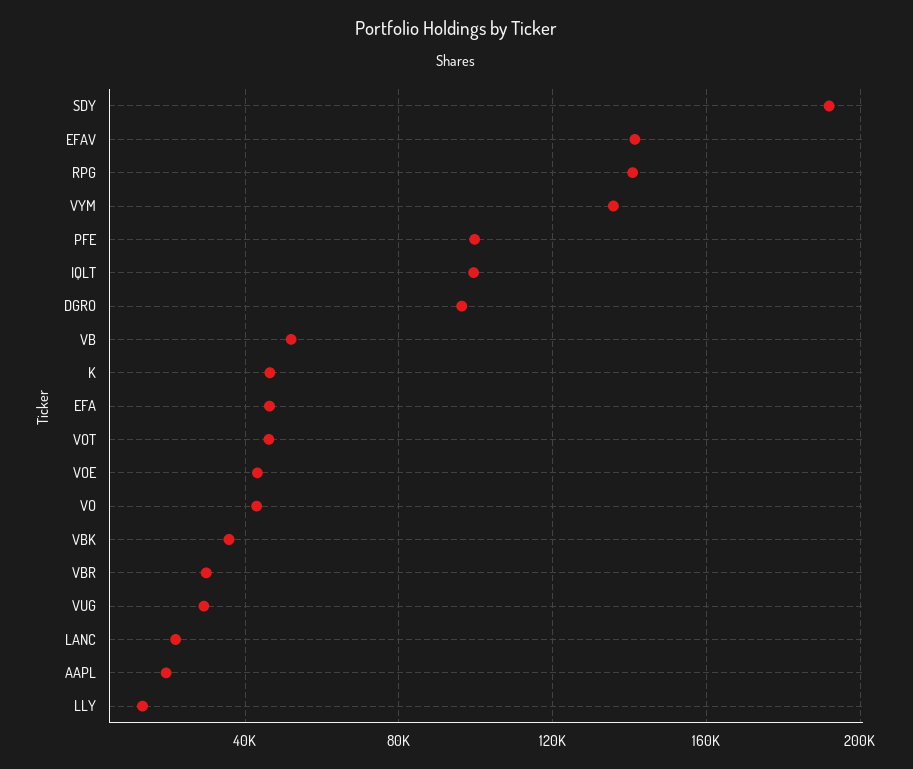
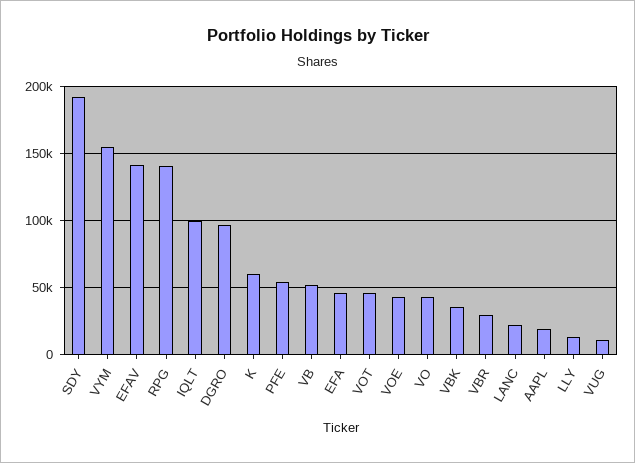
VYM: 135000 -> 155000
PFE: 100000 -> 55000
K: 45000 -> 60000
VUG: 30000 -> 10000

